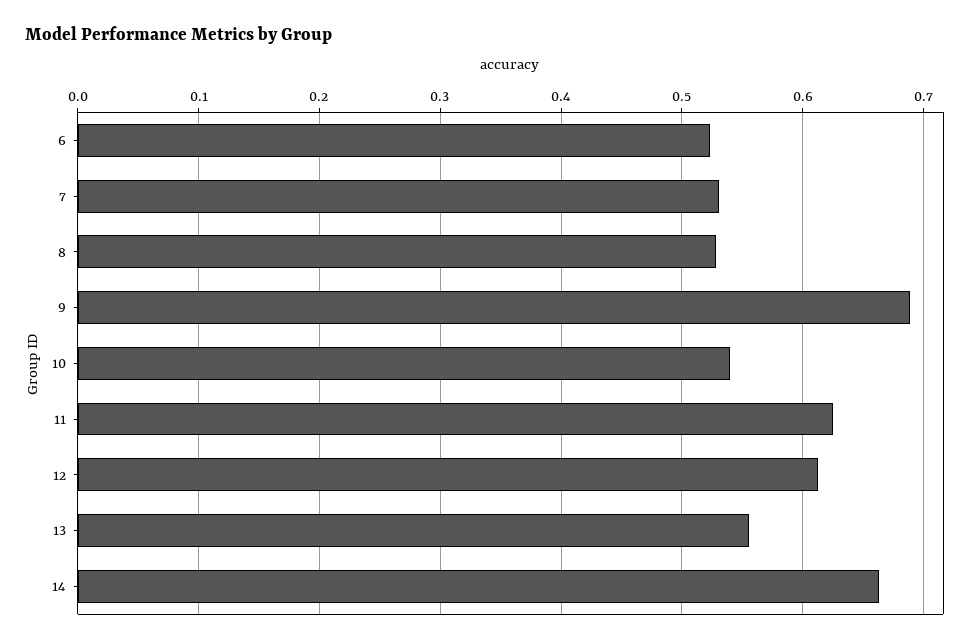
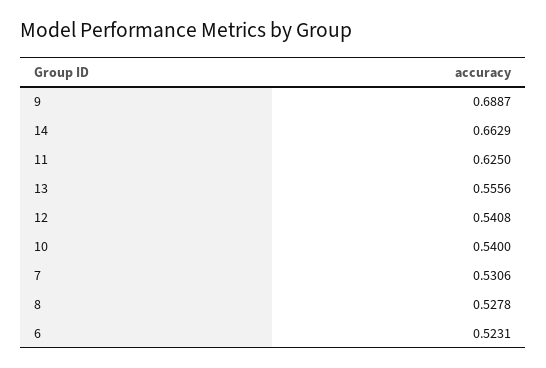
12: 0.61 -> 0.5408

